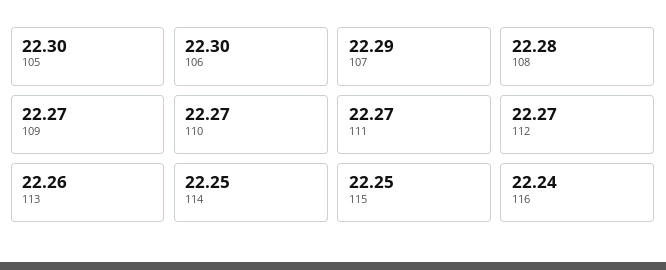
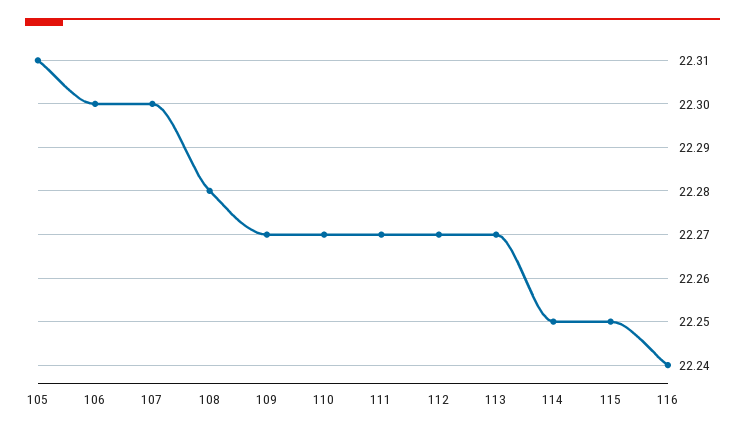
105: 22.3 -> 22.31
107: 22.29 -> 22.3
113: 22.26 -> 22.27

